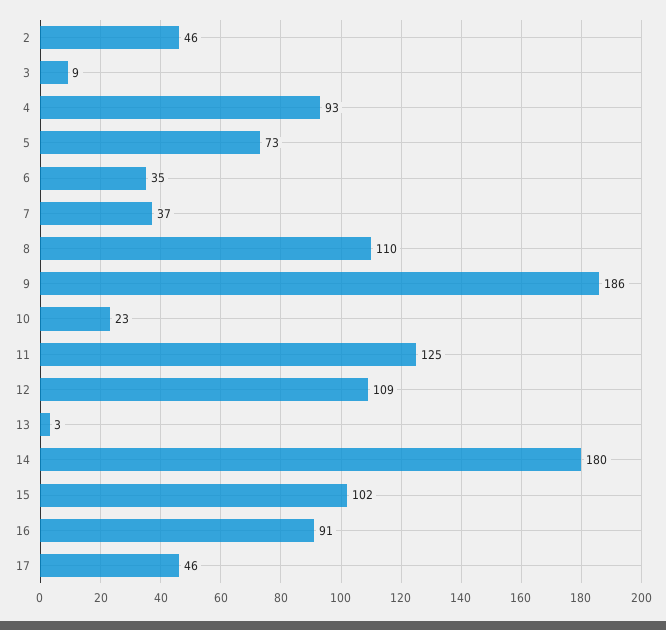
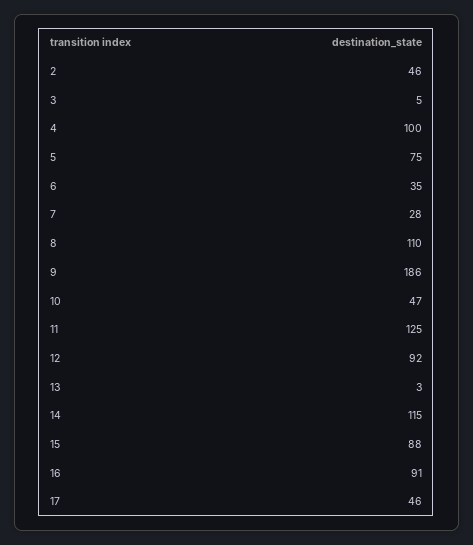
3: 9 -> 5
4: 93 -> 100
5: 73 -> 75
7: 37 -> 28
10: 23 -> 47
12: 109 -> 92
14: 180 -> 115
15: 102 -> 88

